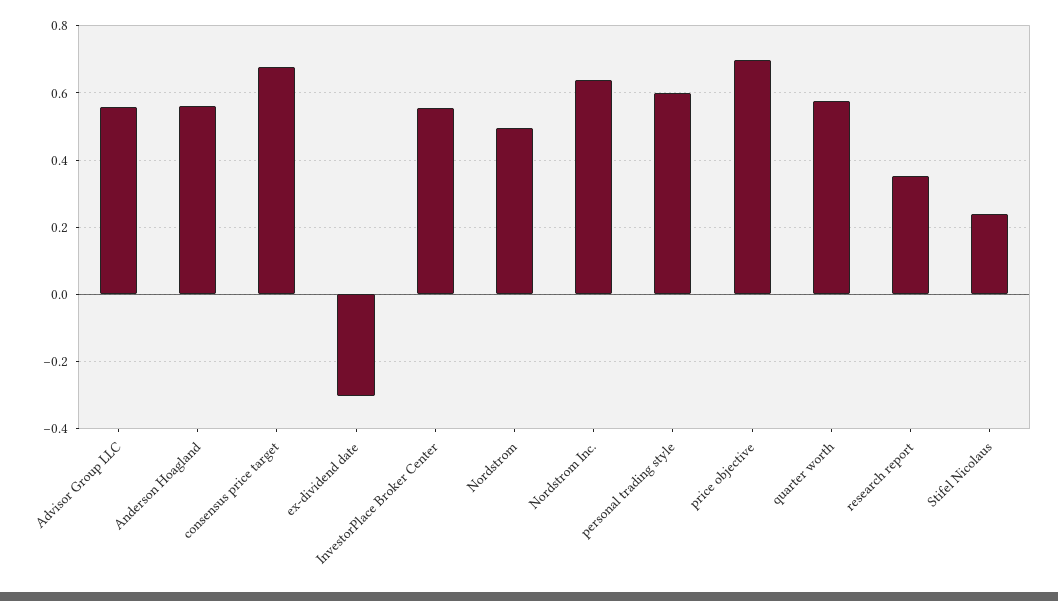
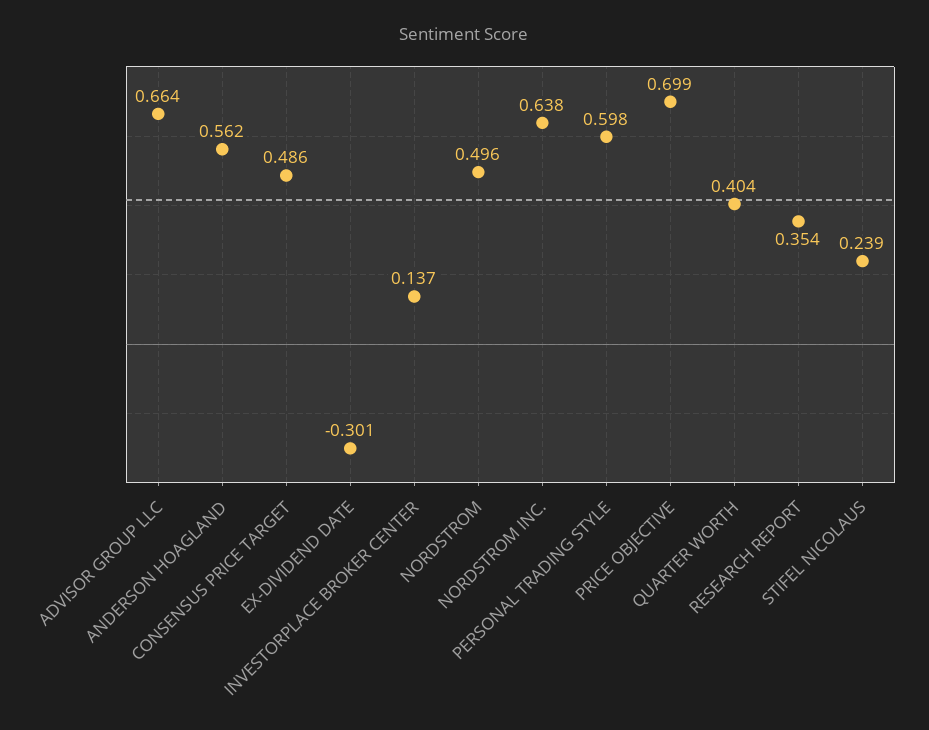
Advisor Group LLC: 0.56 -> 0.664
consensus price target: 0.68 -> 0.486
InvestorPlace Broker Center: 0.56 -> 0.137
quarter worth: 0.58 -> 0.404

